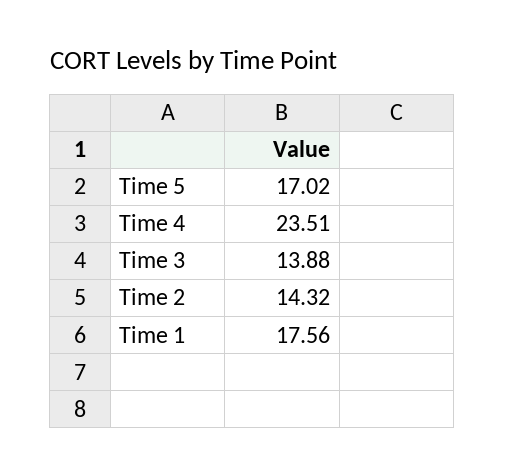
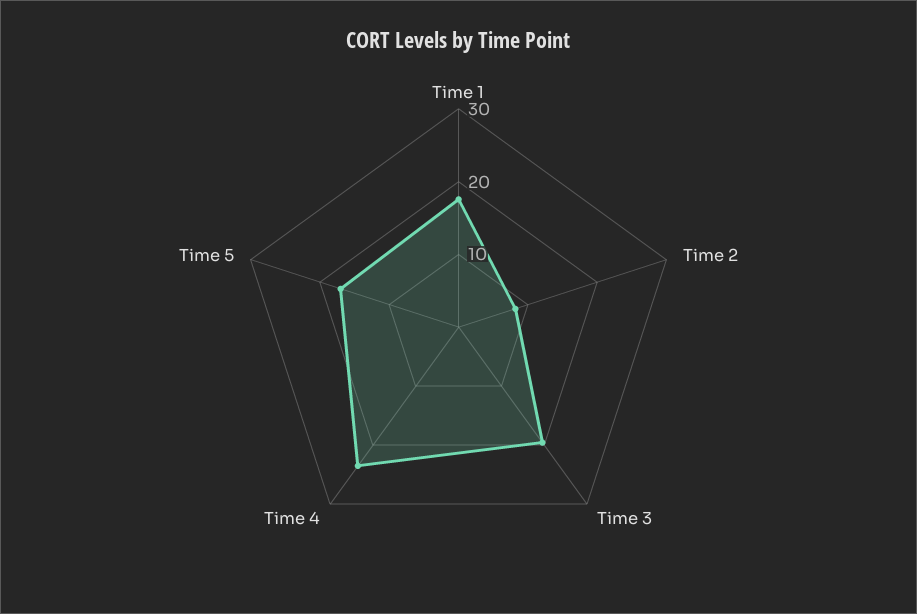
Time 3: 13.88 -> 20
Time 2: 14.32 -> 8

